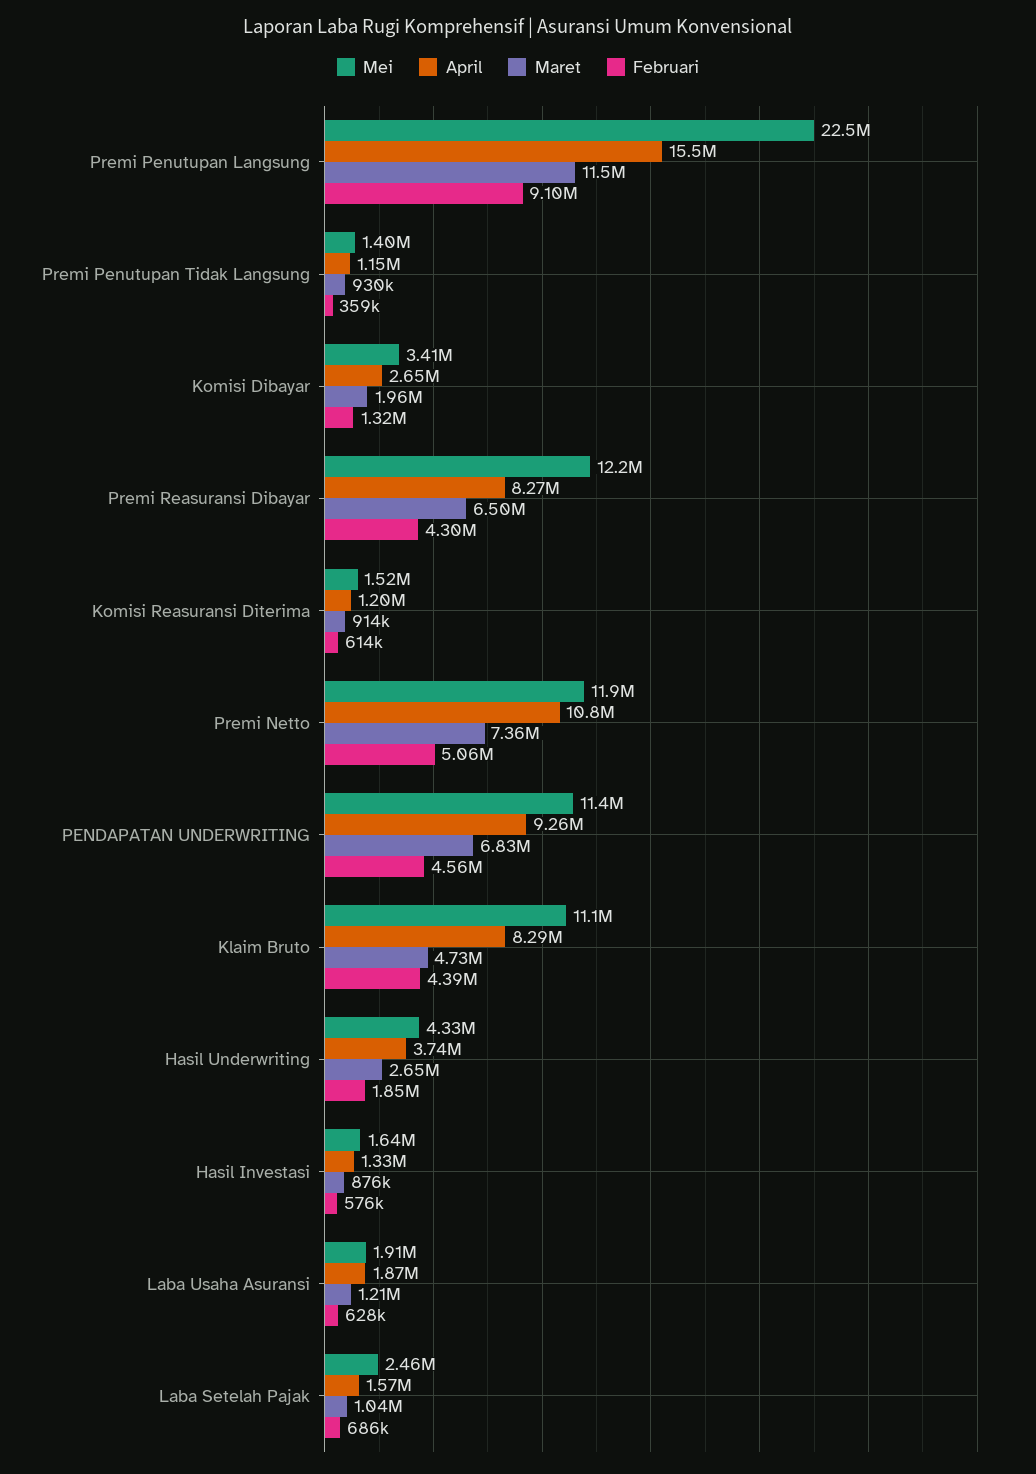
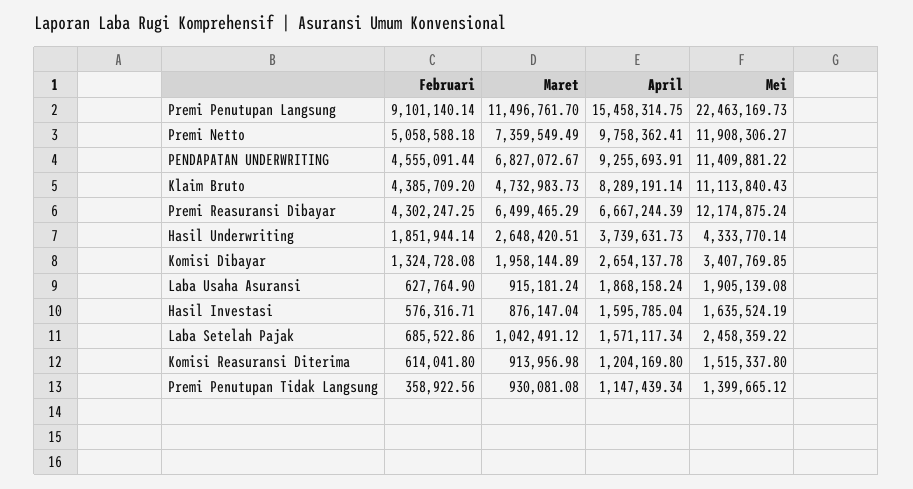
April, Premi Reasuransi Dibayar: 8270000 -> 6667244.39
April, Premi Netto: 10800000 -> 9758362.41
April, Hasil Investasi: 1330000 -> 1595785.04
Maret, Laba Usaha Asuransi: 1210000 -> 915181.24

